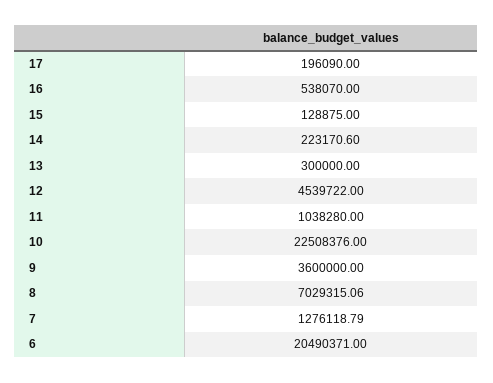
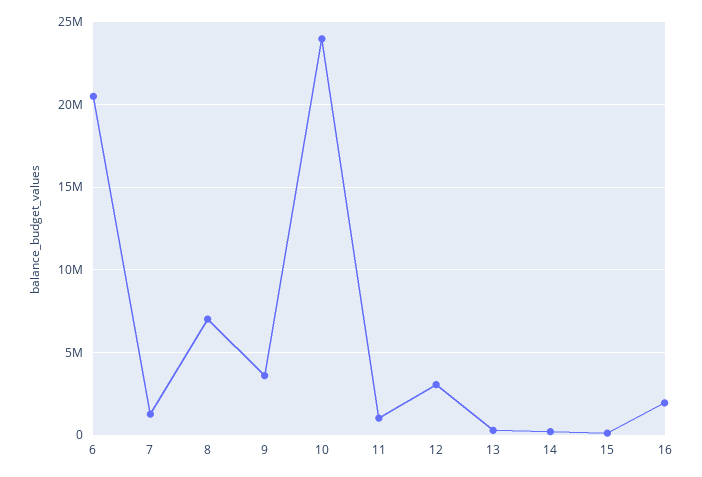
17: 196090 -> none
16: 538070 -> 2000000
12: 4539722 -> 3000000
10: 22508376 -> 24000000

